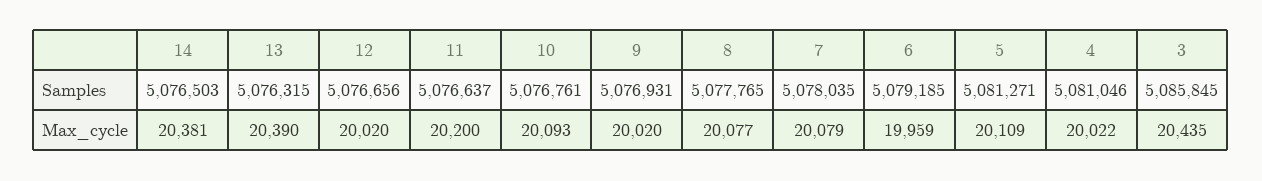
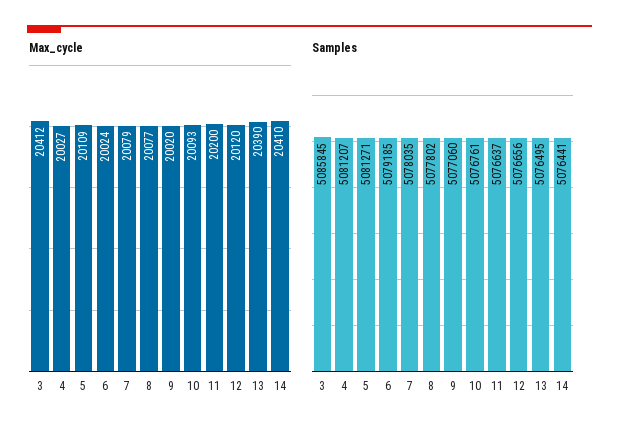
Samples, 14: 5076503 -> 5076441
Samples, 13: 5076315 -> 5076495
Samples, 9: 5076931 -> 5077060
Samples, 8: 5077765 -> 5077802
Samples, 4: 5081046 -> 5081207
Max_cycle, 14: 20381 -> 20410
Max_cycle, 12: 20020 -> 20120
Max_cycle, 6: 19959 -> 20024
Max_cycle, 4: 20022 -> 20027
Max_cycle, 3: 20435 -> 20412

